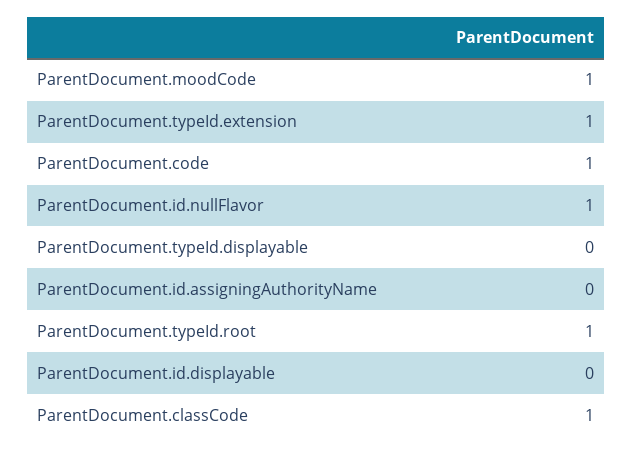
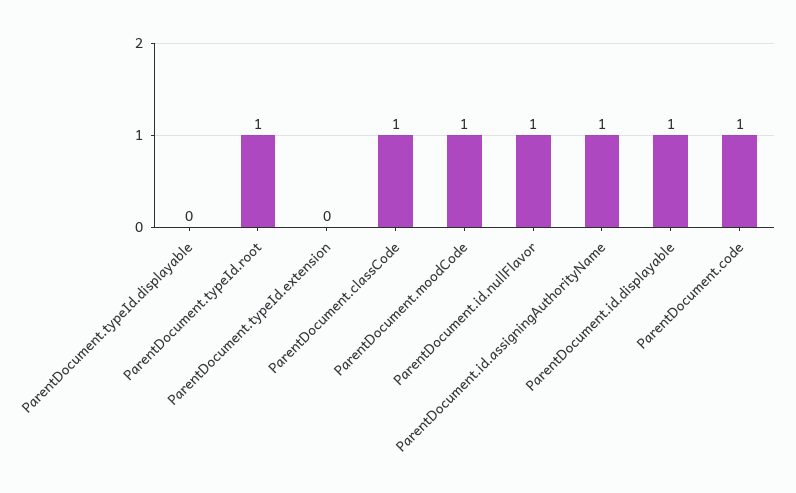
ParentDocument.typeId.extension: 1 -> 0
ParentDocument.id.assigningAuthorityName: 0 -> 1
ParentDocument.id.displayable: 0 -> 1

